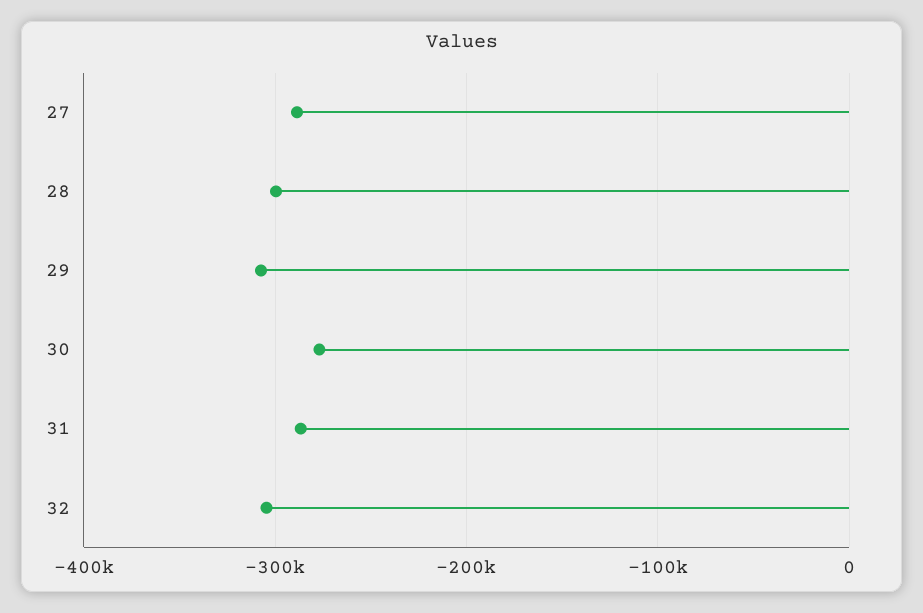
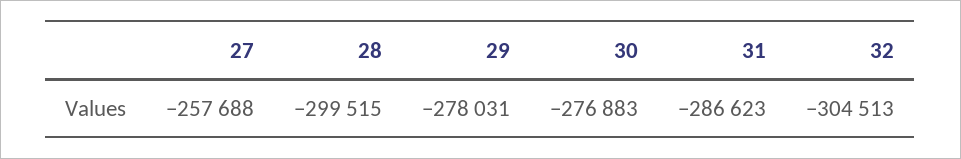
27: -290000 -> -257688
29: -310000 -> -278031

